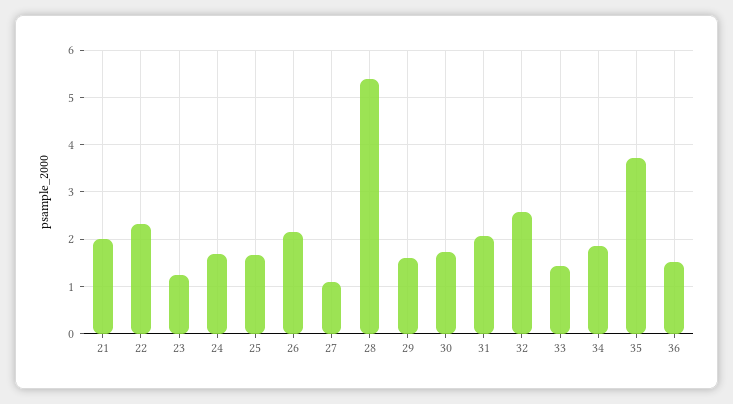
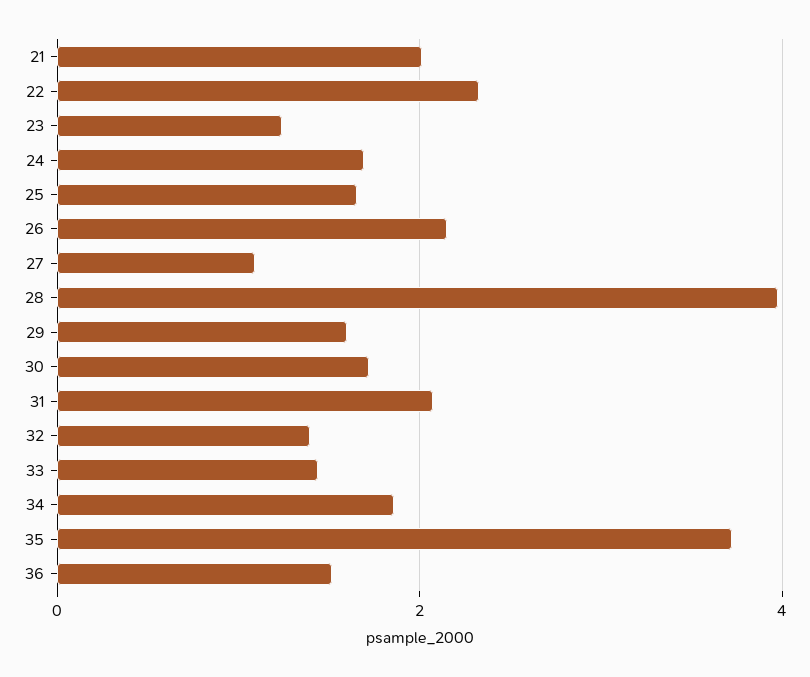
28: 5.4 -> 4
32: 2.6 -> 1.4

